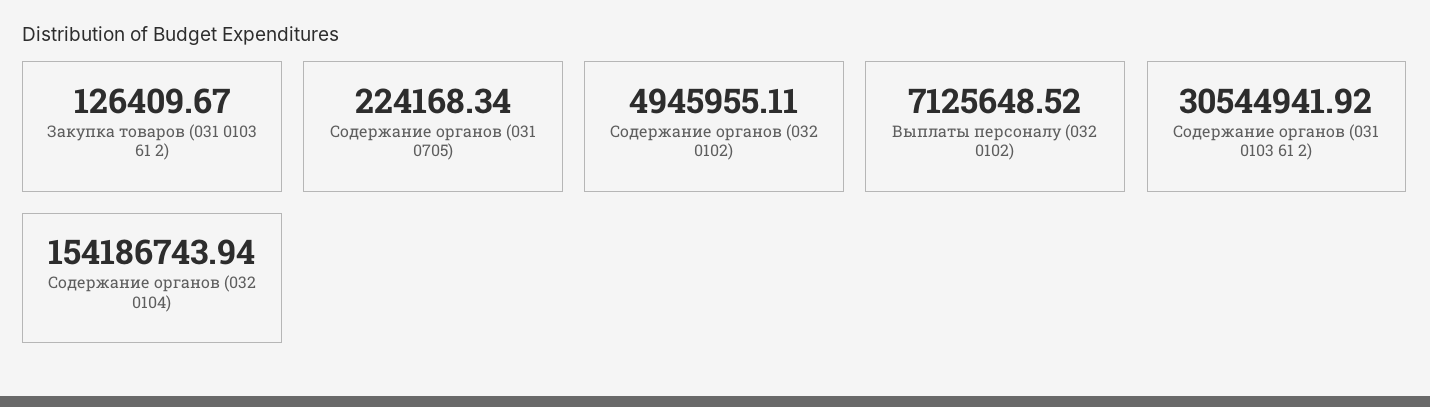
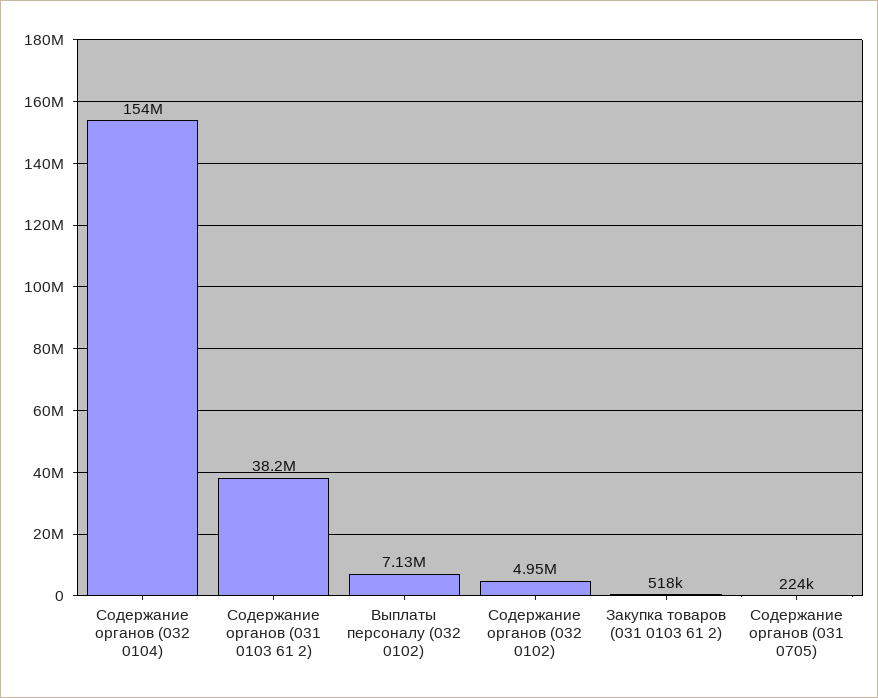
Закупка товаров (031 0103 61 2): 126409.67 -> 518000
Содержание органов (031 0103 61 2): 30544941.92 -> 38200000

